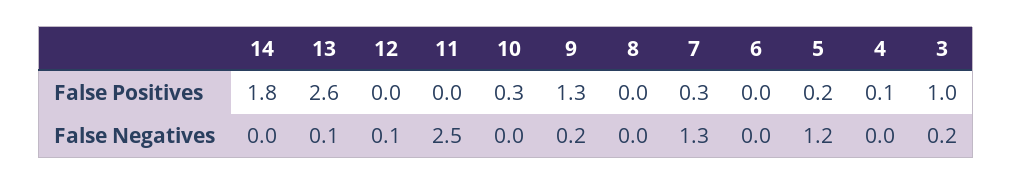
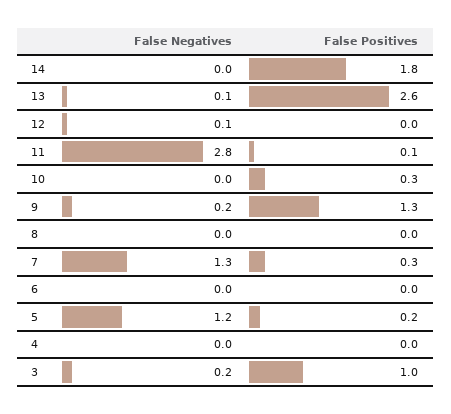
11, False Positives: 0 -> 0.1
4, False Positives: 0.1 -> 0
11, False Negatives: 2.5 -> 2.8

